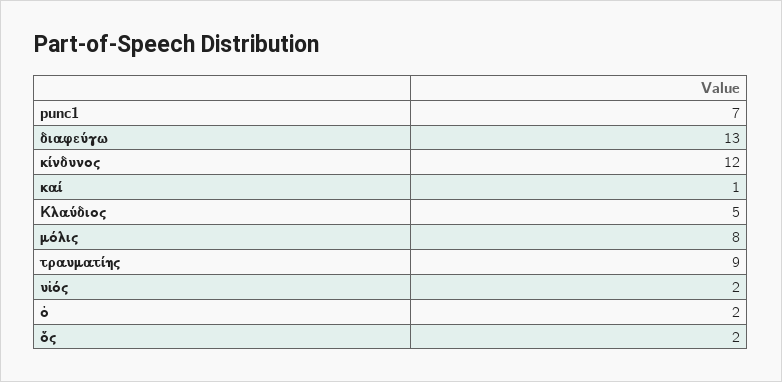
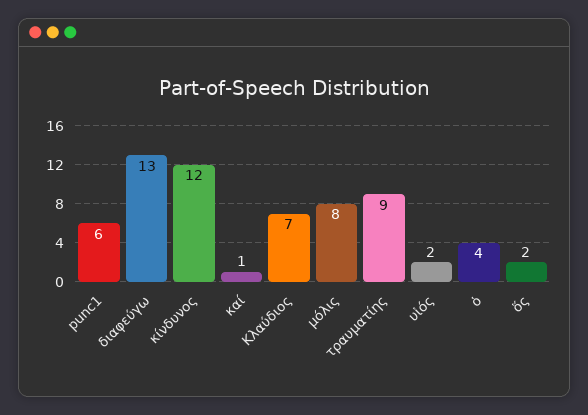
punc1: 7 -> 6
Κλαύδιος: 5 -> 7
ὁ: 2 -> 4

